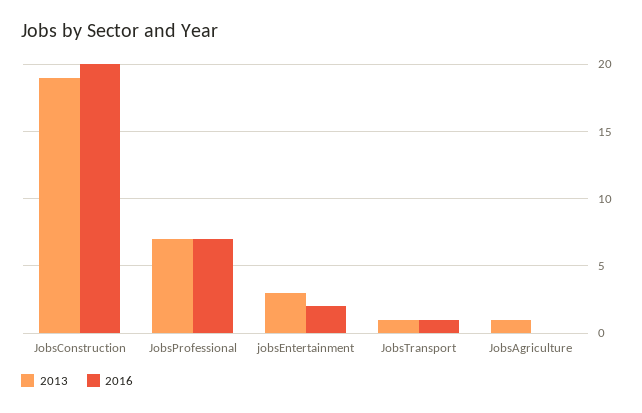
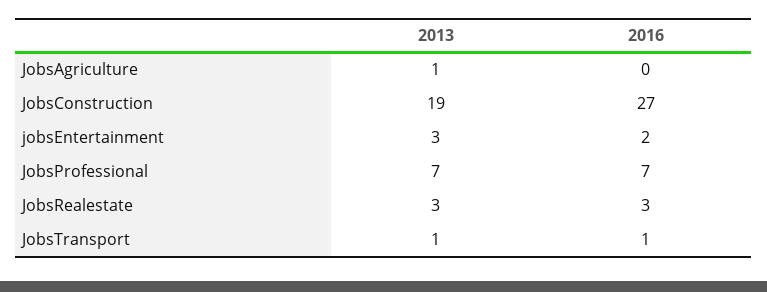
2016, JobsConstruction: 20 -> 27
2013, JobsRealestate: none -> 3
2016, JobsRealestate: none -> 3

